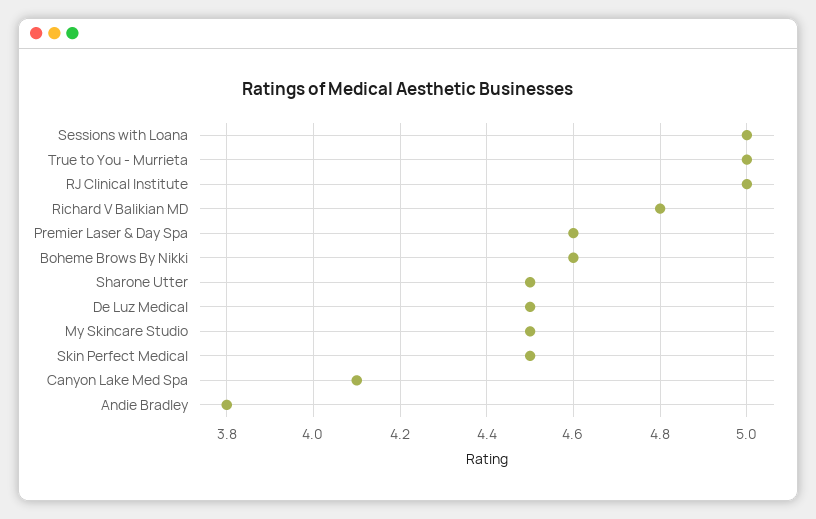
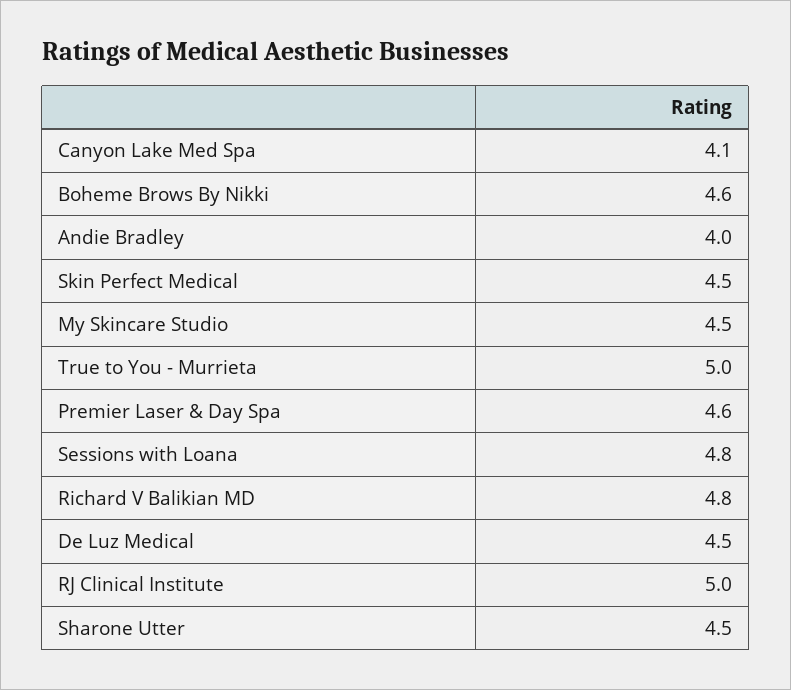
Sessions with Loana: 5 -> 4.8
Andie Bradley: 3.8 -> 4

